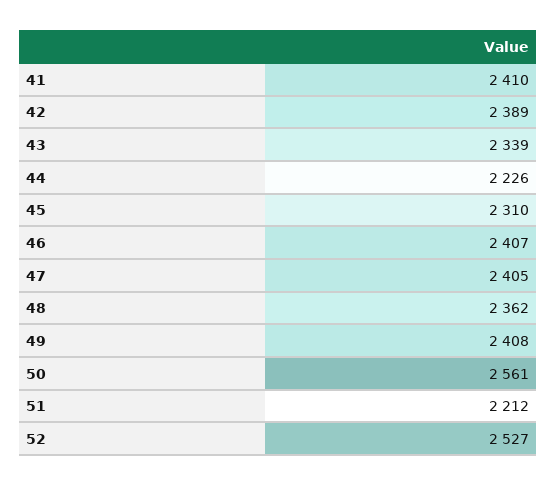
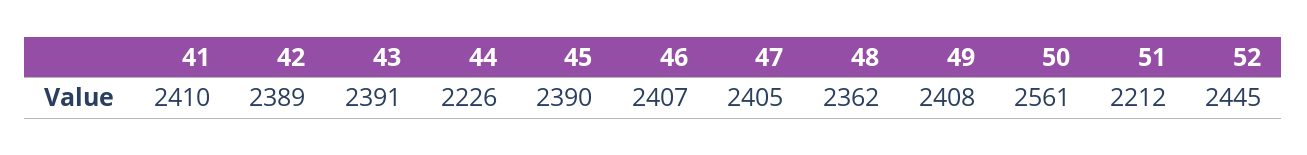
43: 2339 -> 2391
45: 2310 -> 2390
52: 2527 -> 2445

